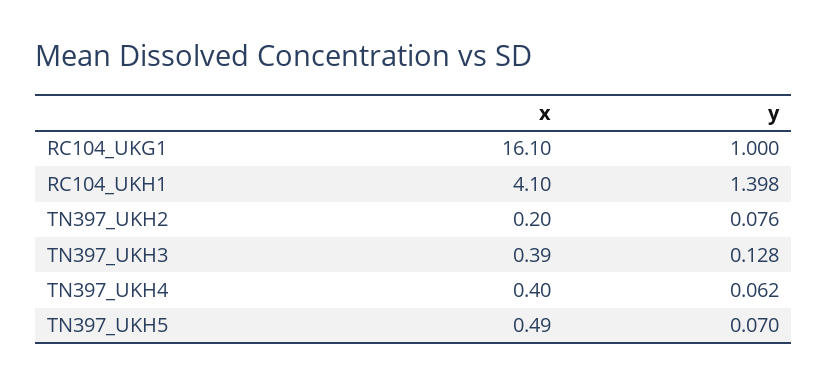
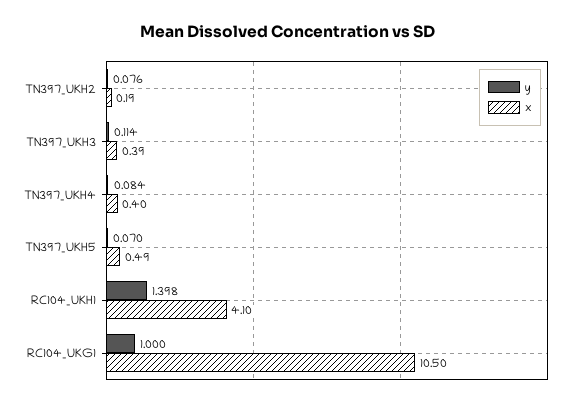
x, RC104_UKG1: 16.1 -> 10.5
x, TN397_UKH2: 0.2 -> 0.19
y, TN397_UKH3: 0.128 -> 0.114
y, TN397_UKH4: 0.062 -> 0.084

